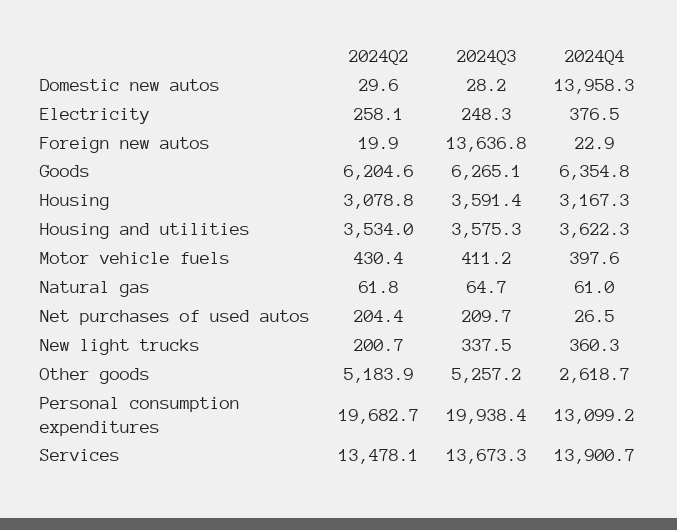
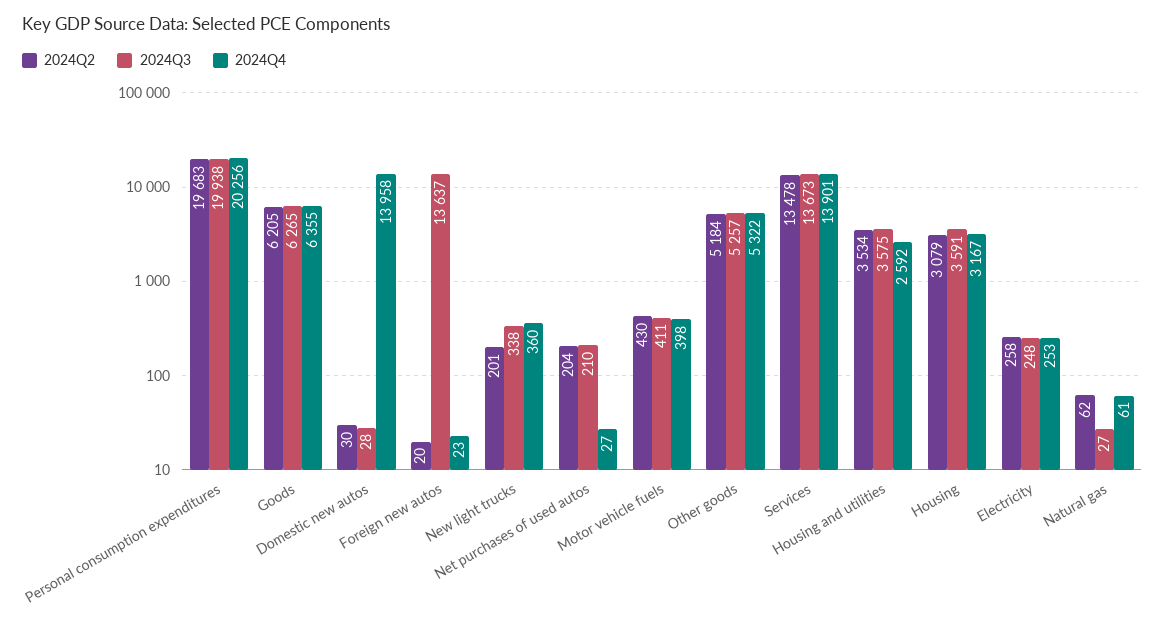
2024Q4, Electricity: 376.5 -> 253
2024Q4, Housing and utilities: 3622.3 -> 2592
2024Q3, Natural gas: 64.7 -> 27
2024Q4, Other goods: 2618.7 -> 5322
2024Q4, Personal consumption expenditures: 13099.2 -> 20256

